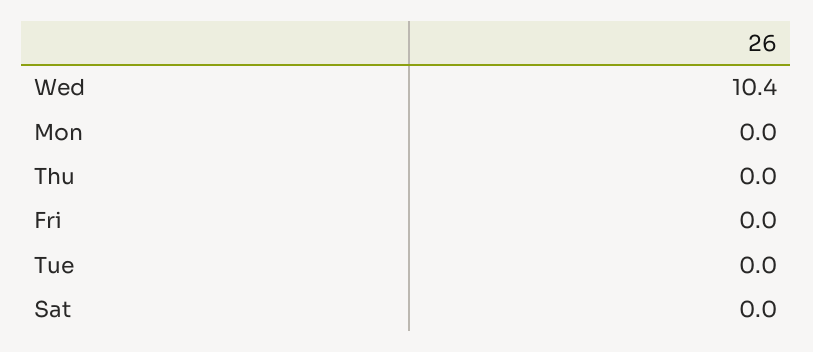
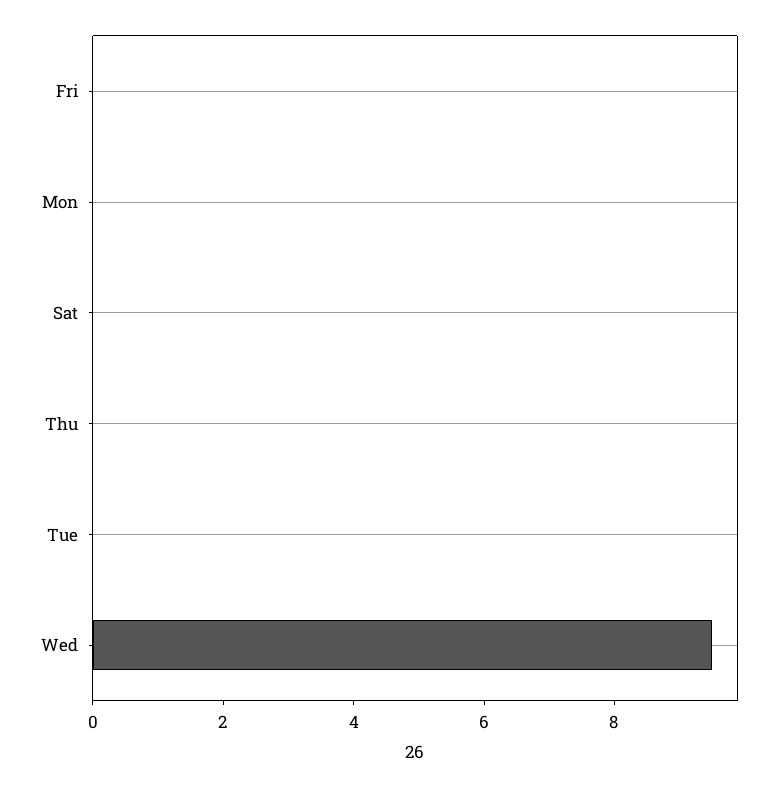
Wed: 10.4 -> 9.5

